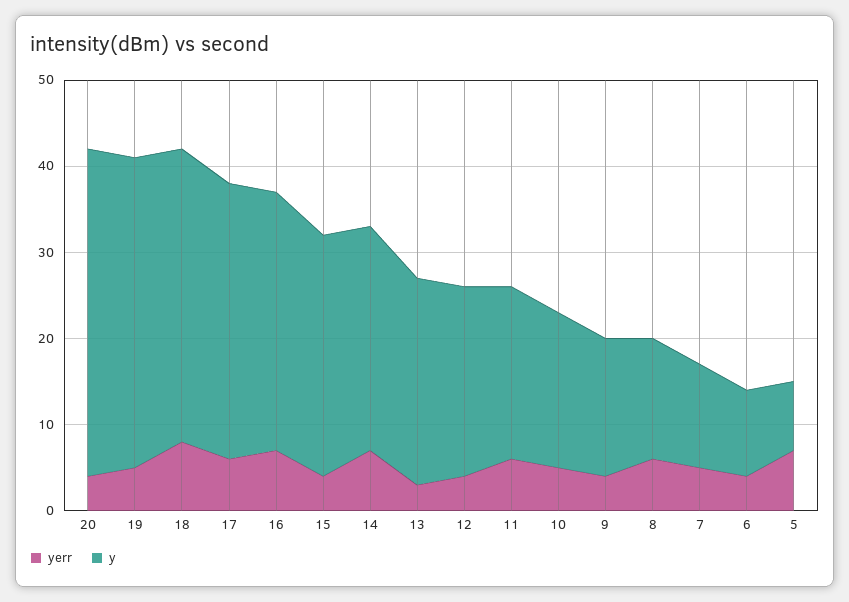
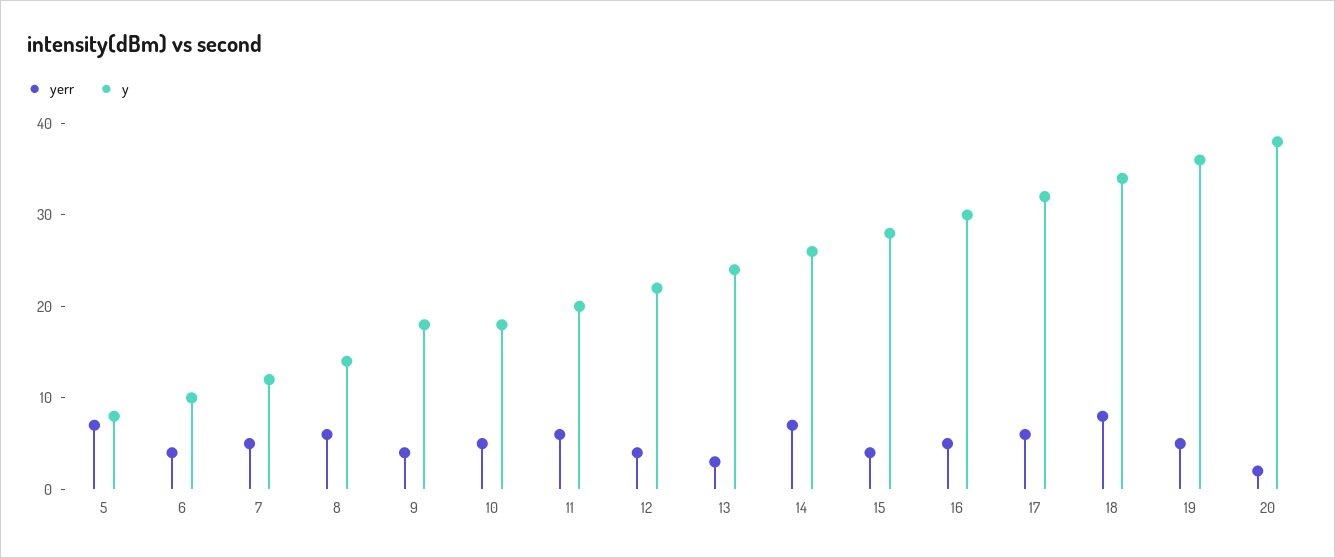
yerr, 20: 4 -> 2
yerr, 16: 7 -> 5
y, 9: 16 -> 18

